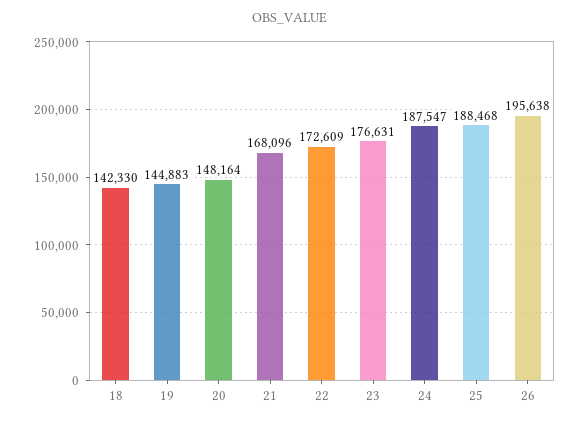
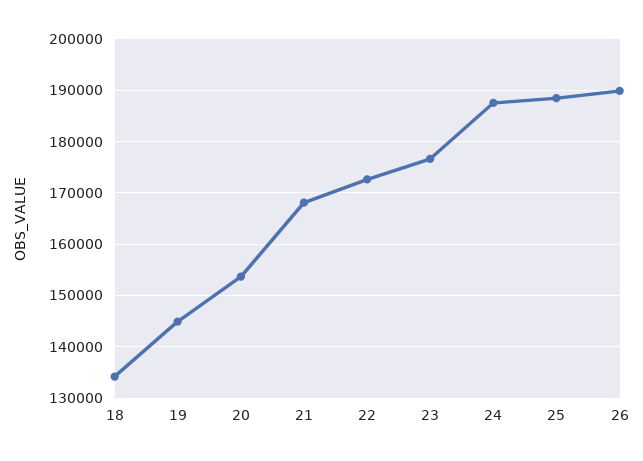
18: 142330 -> 134000
20: 148164 -> 154000
26: 195638 -> 190000

